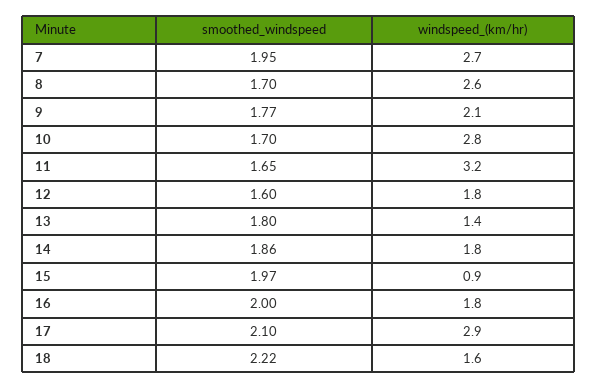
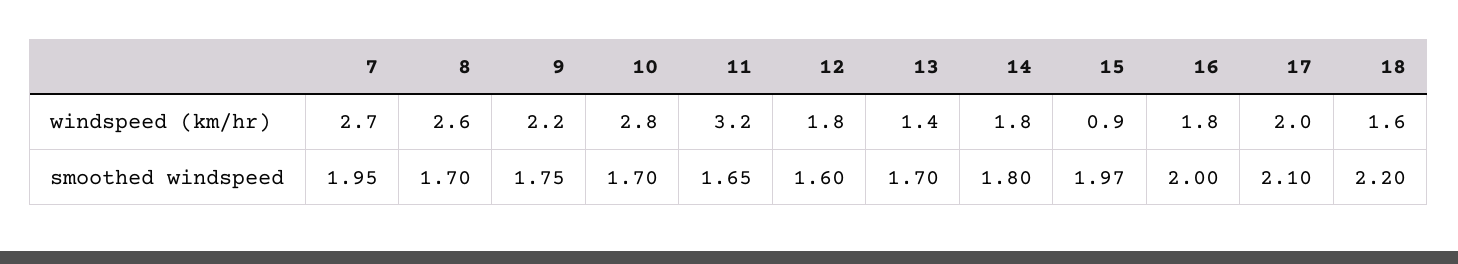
smoothed_windspeed, 9: 1.77 -> 1.75
windspeed_(km/hr), 9: 2.1 -> 2.2
smoothed_windspeed, 13: 1.8 -> 1.7
smoothed_windspeed, 14: 1.86 -> 1.8
windspeed_(km/hr), 17: 2.9 -> 2
smoothed_windspeed, 18: 2.22 -> 2.2

